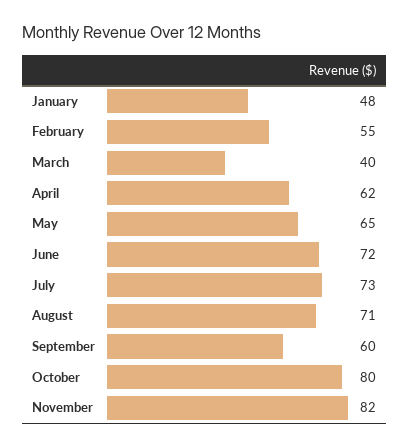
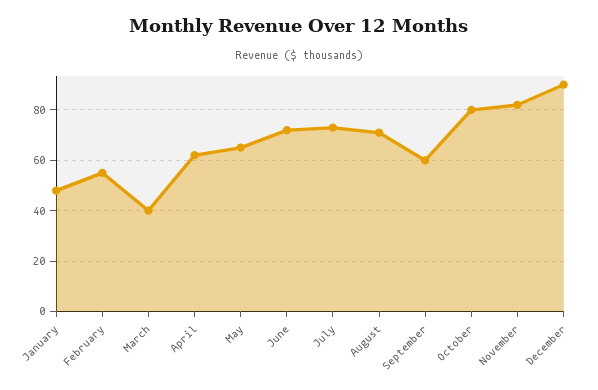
December: none -> 90

